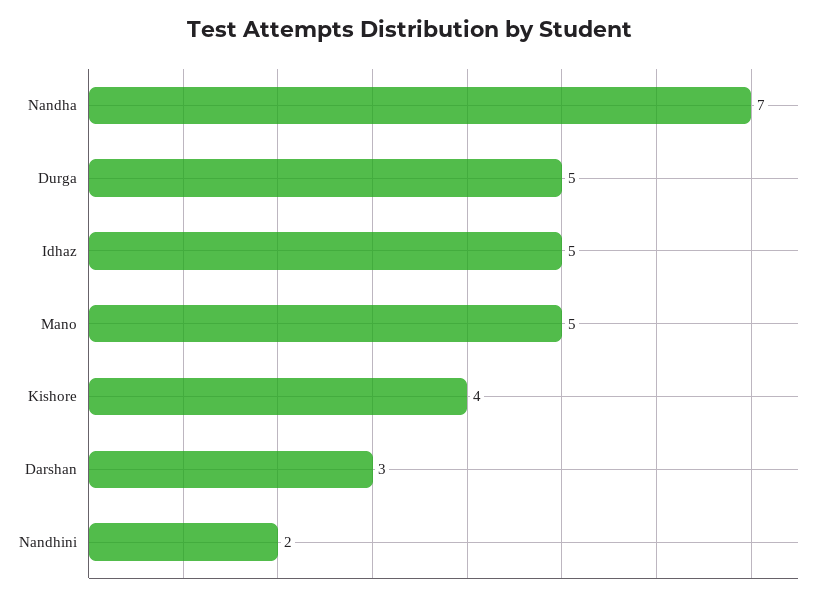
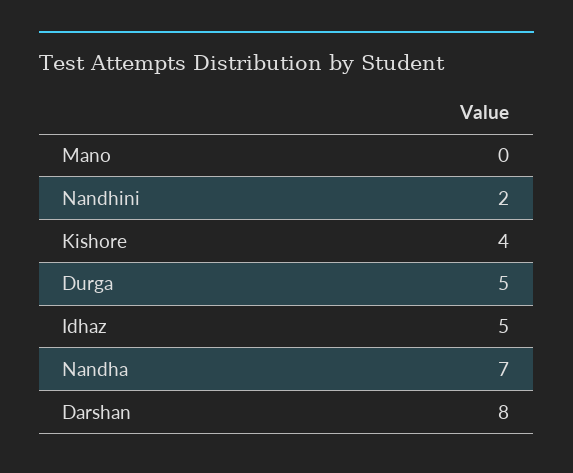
Mano: 5 -> 0
Darshan: 3 -> 8

